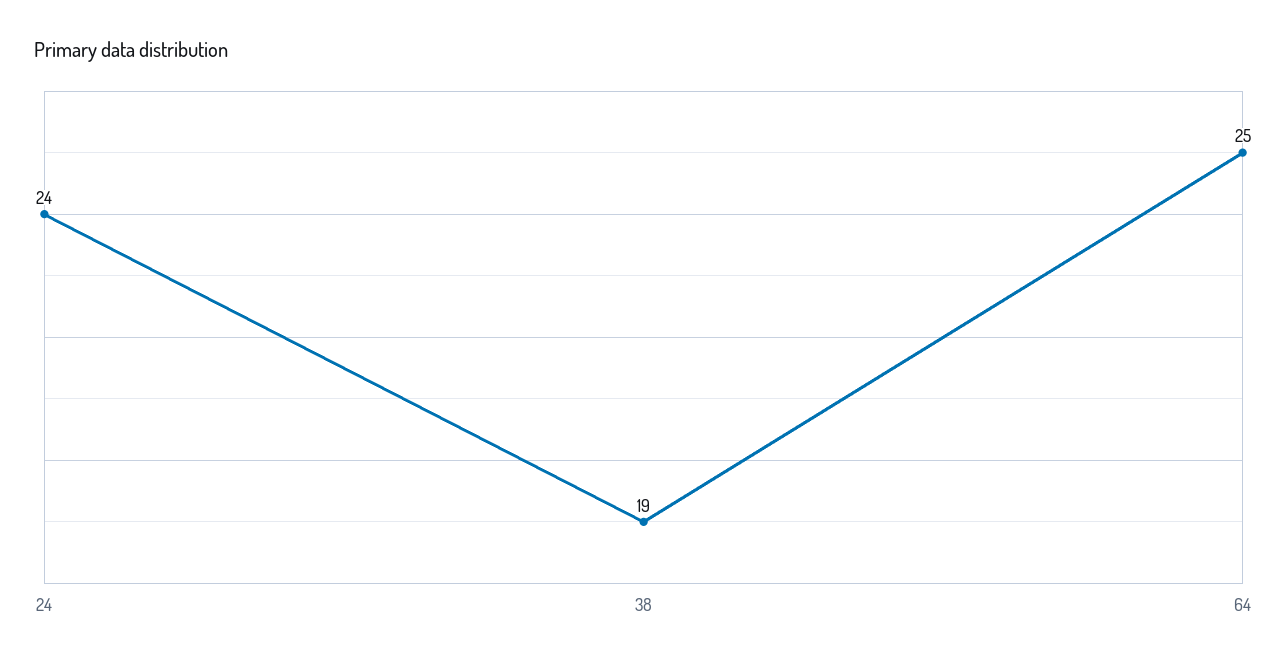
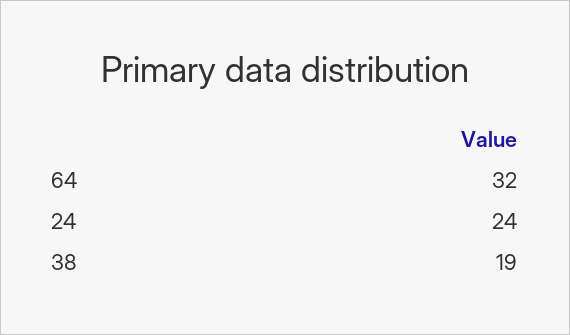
64: 25 -> 32

